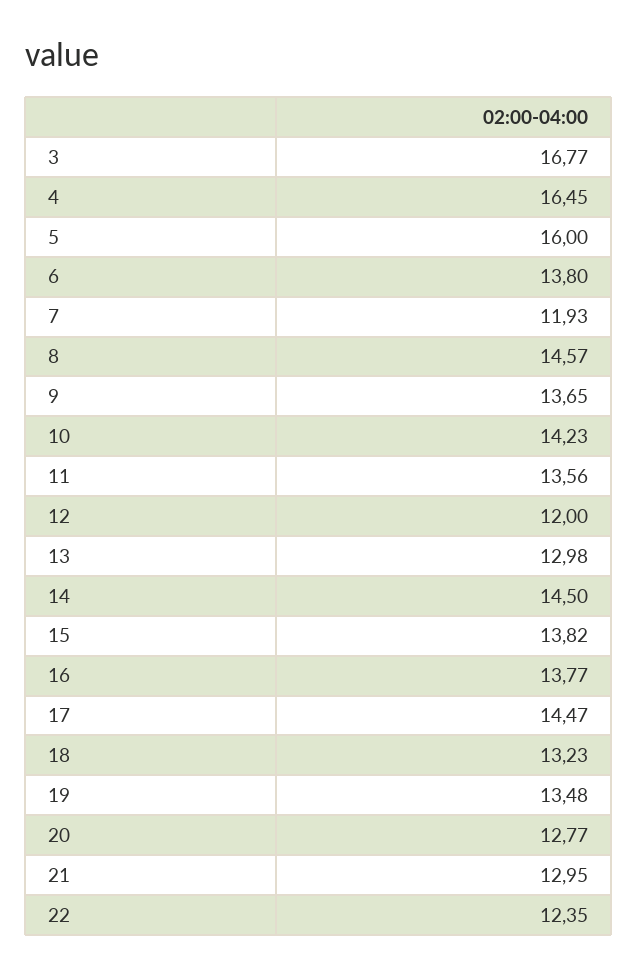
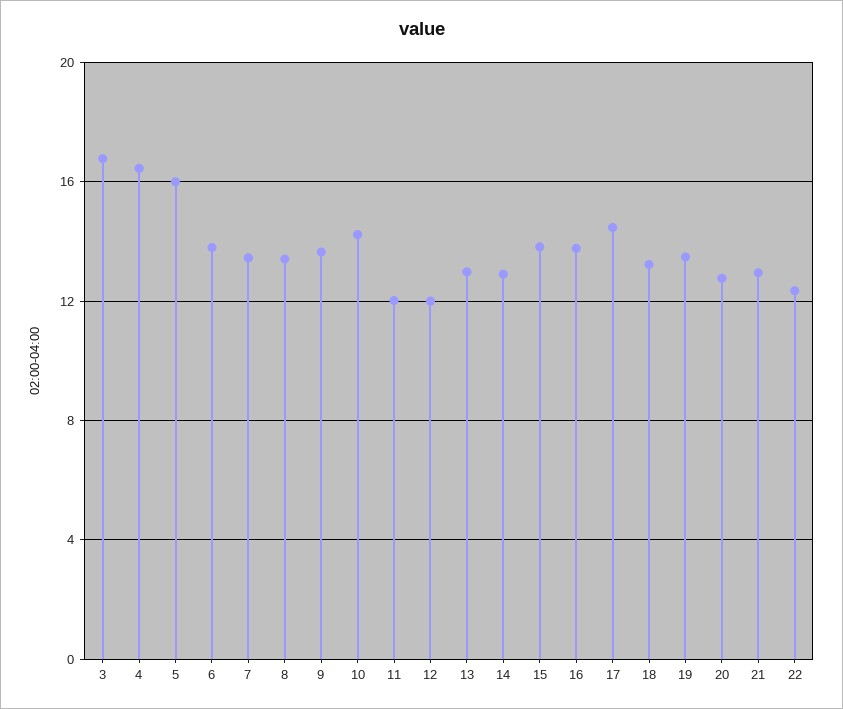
7: 11.93 -> 13.5
8: 14.57 -> 13.5
11: 13.56 -> 12
14: 14.5 -> 13

